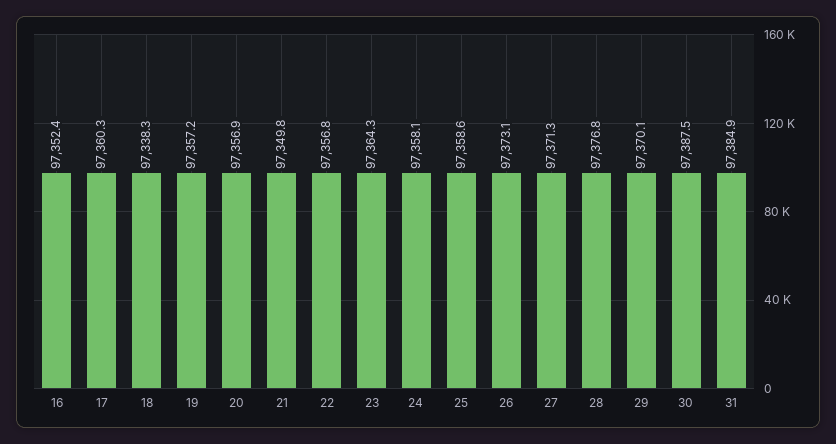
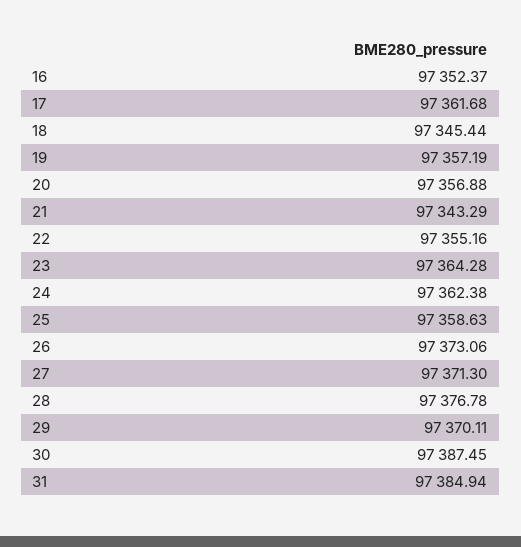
17: 97360.3 -> 97361.68
18: 97338.3 -> 97345.44
21: 97349.8 -> 97343.29
22: 97356.8 -> 97355.16
24: 97358.1 -> 97362.38

